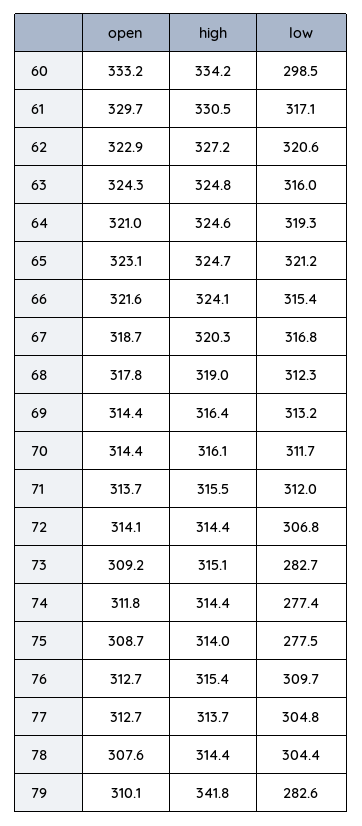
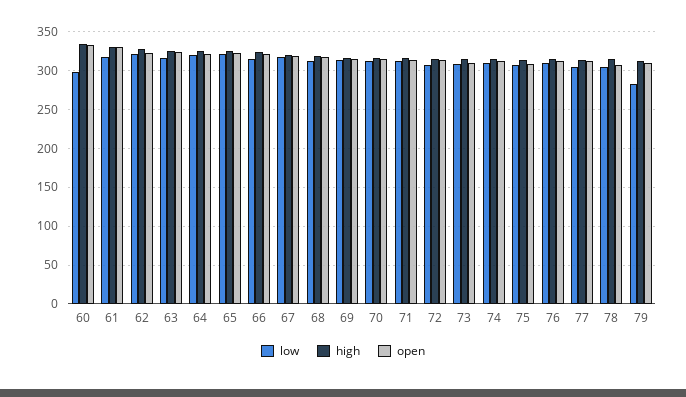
low, 73: 282.7 -> 310
low, 74: 277.4 -> 310
low, 75: 277.5 -> 310
high, 79: 341.8 -> 310

